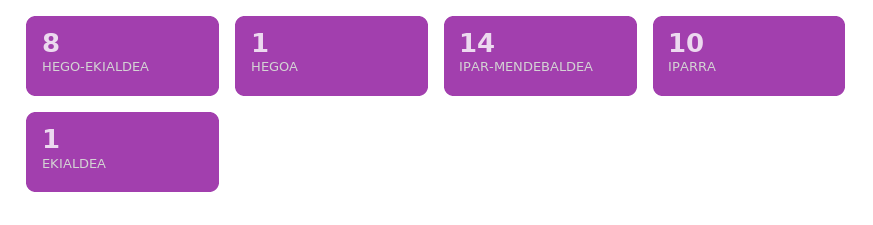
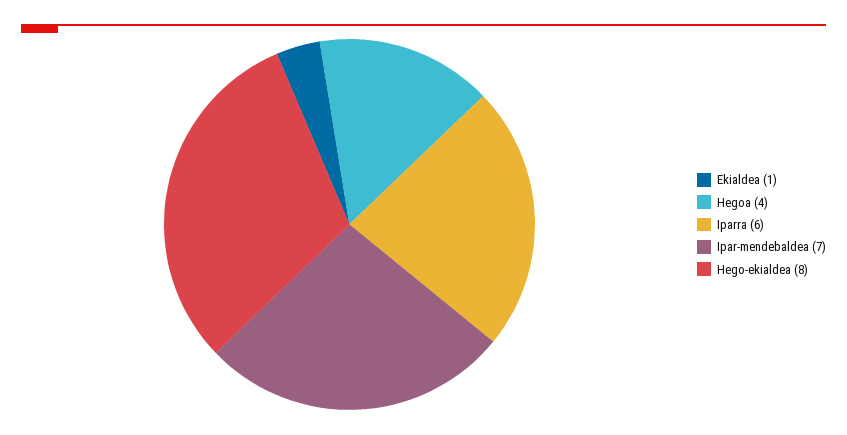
HEGOA: 1 -> 4
IPAR-MENDEBALDEA: 14 -> 7
IPARRA: 10 -> 6

